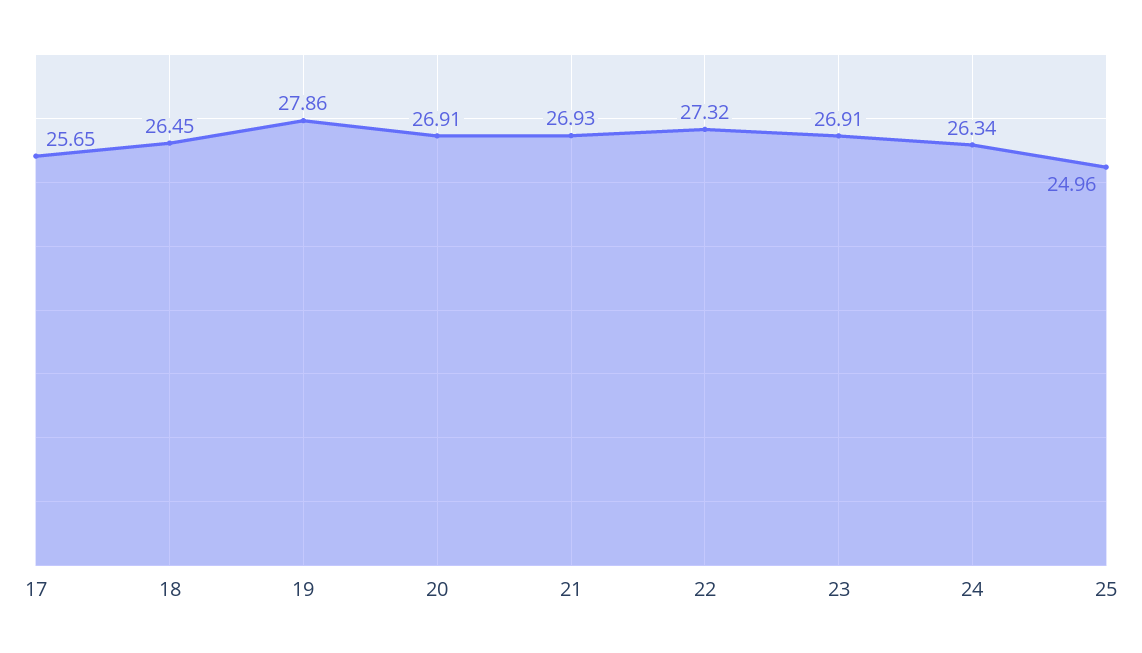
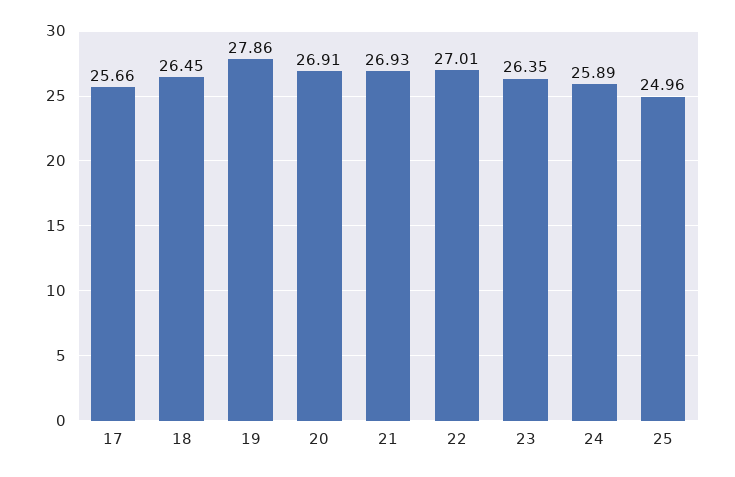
17: 25.65 -> 25.66
22: 27.32 -> 27.01
23: 26.91 -> 26.35
24: 26.34 -> 25.89

